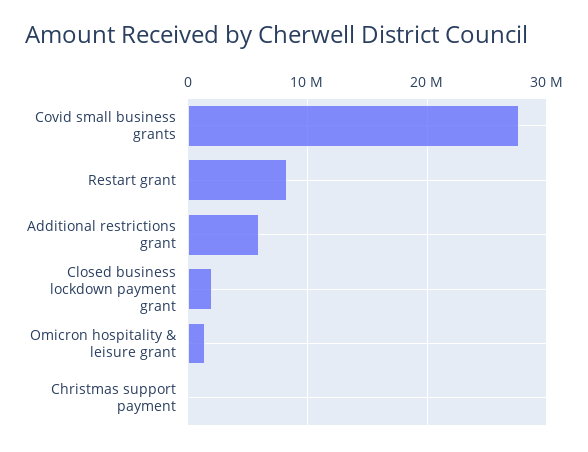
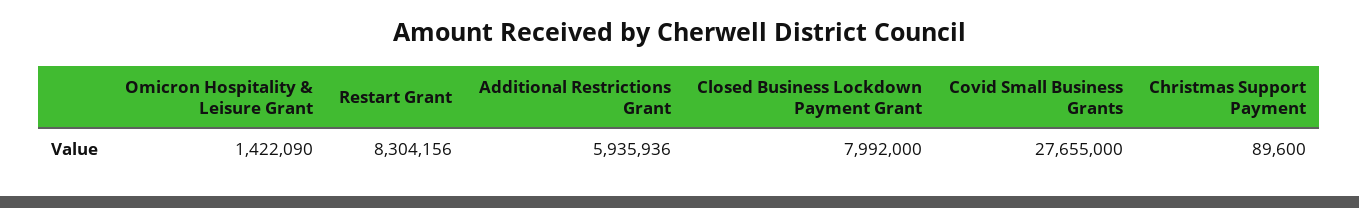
Closed business lockdown payment grant: 2000000 -> 7992000

